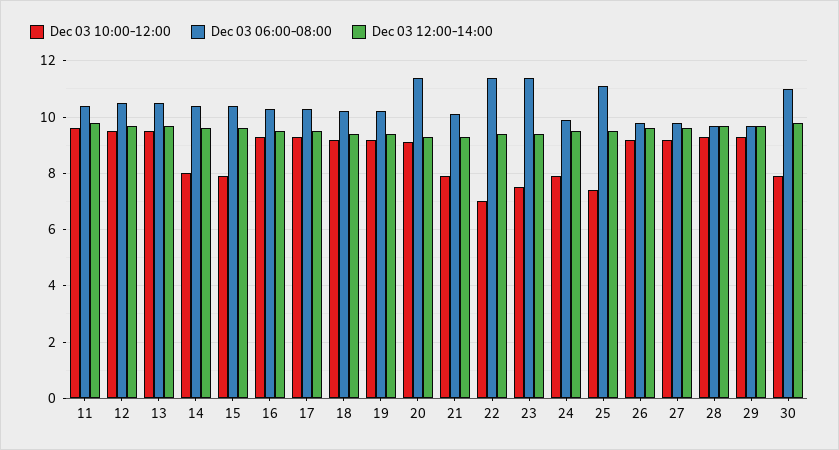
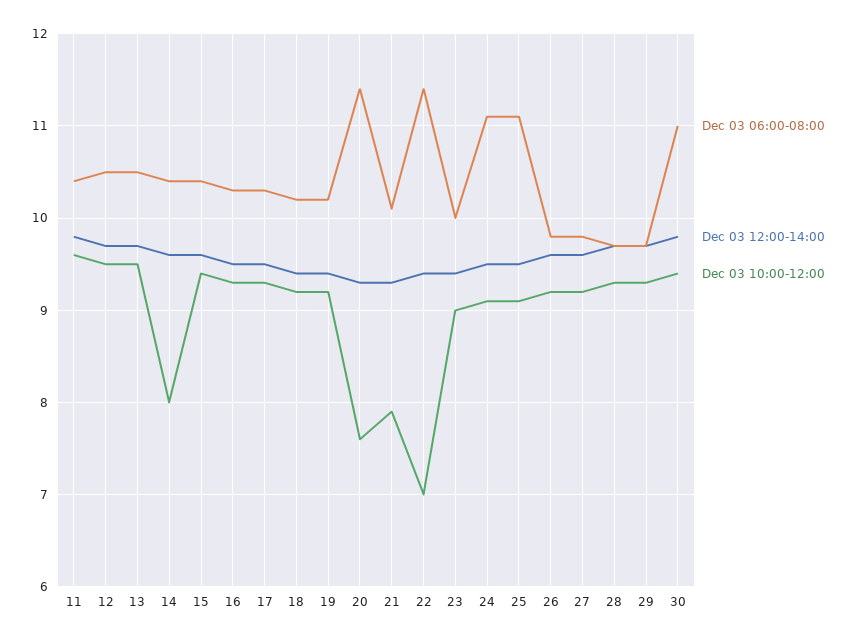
Dec 03 10:00-12:00, 15: 8 -> 9.4
Dec 03 10:00-12:00, 20: 9 -> 7.6
Dec 03 10:00-12:00, 23: 7.5 -> 9
Dec 03 06:00-08:00, 23: 11.5 -> 10
Dec 03 10:00-12:00, 24: 8 -> 9.1
Dec 03 06:00-08:00, 24: 10 -> 11.1
Dec 03 10:00-12:00, 25: 7.5 -> 9.1
Dec 03 10:00-12:00, 30: 8 -> 9.4

